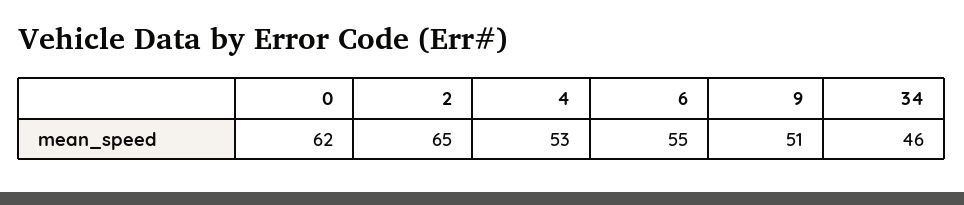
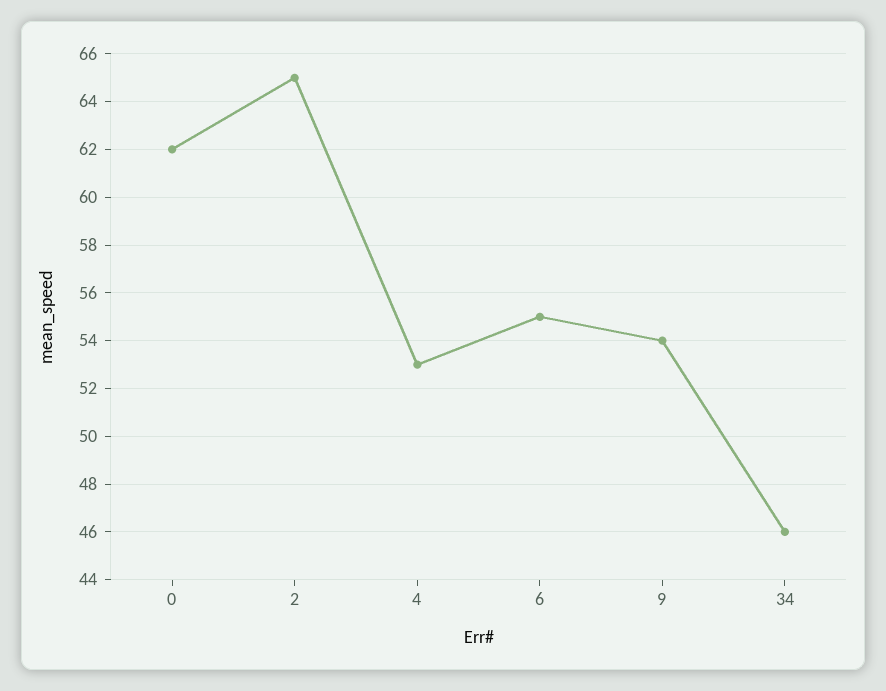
9: 51 -> 54

